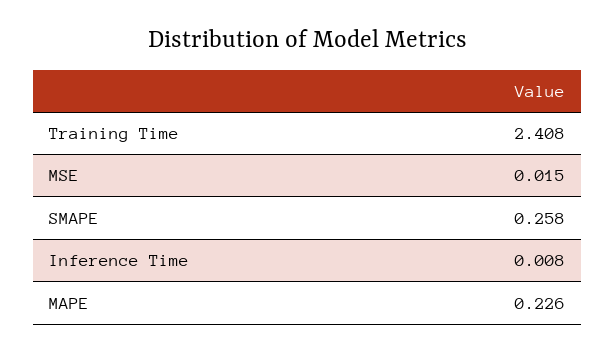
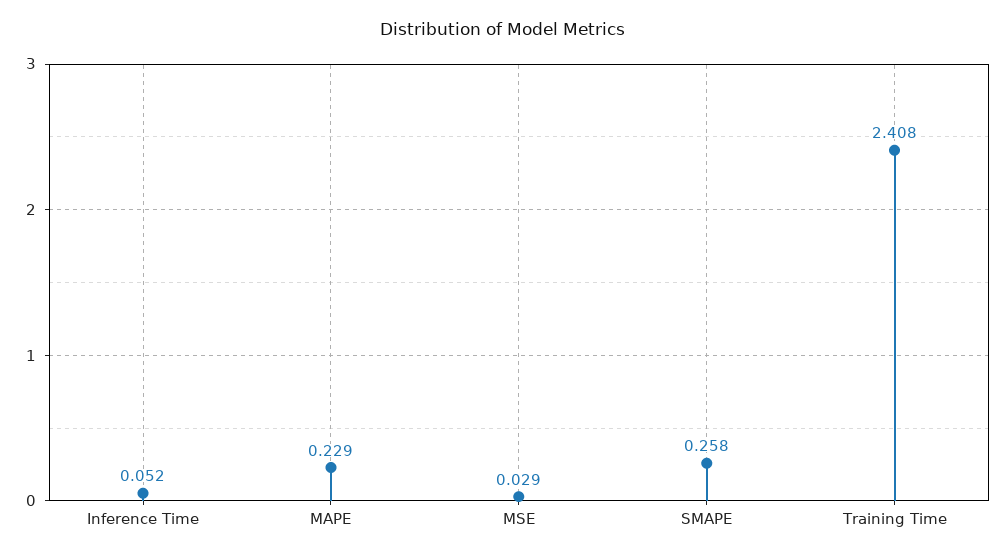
MSE: 0.015 -> 0.029
Inference Time: 0.008 -> 0.052
MAPE: 0.226 -> 0.229

